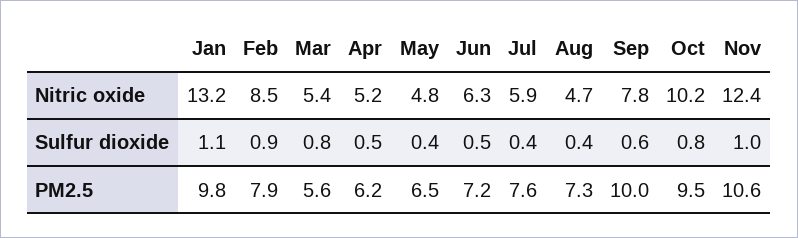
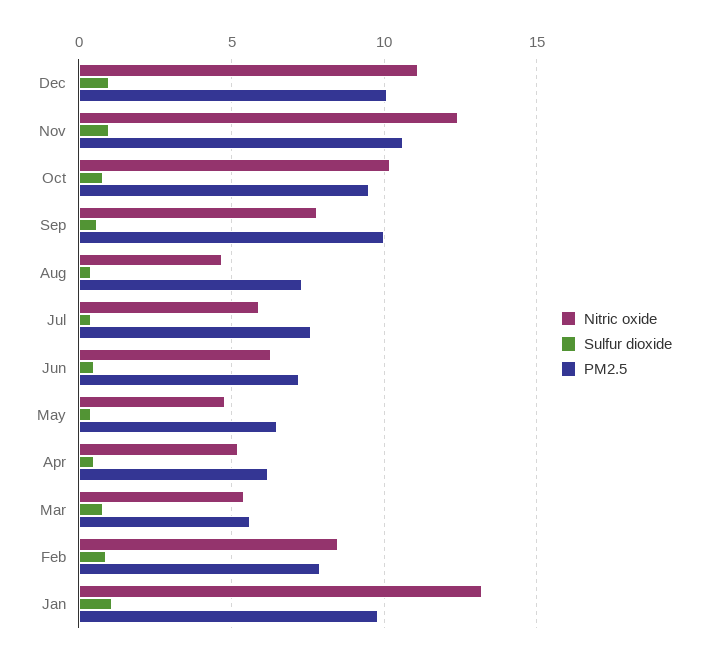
Nitric oxide, Dec: none -> 11
Sulfur dioxide, Dec: none -> 1
PM2.5, Dec: none -> 10

